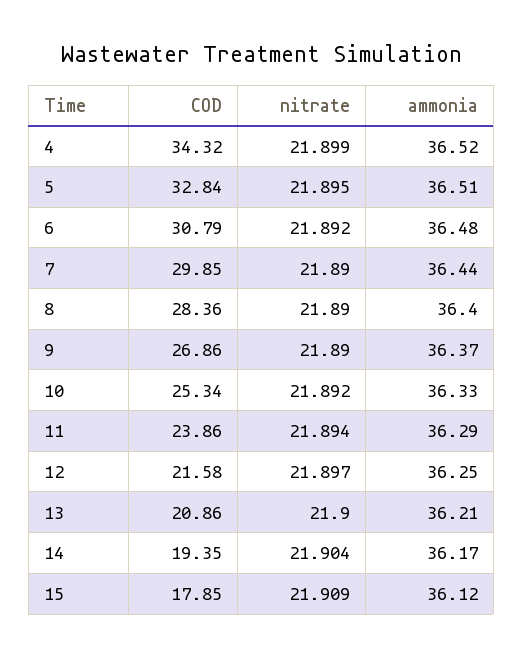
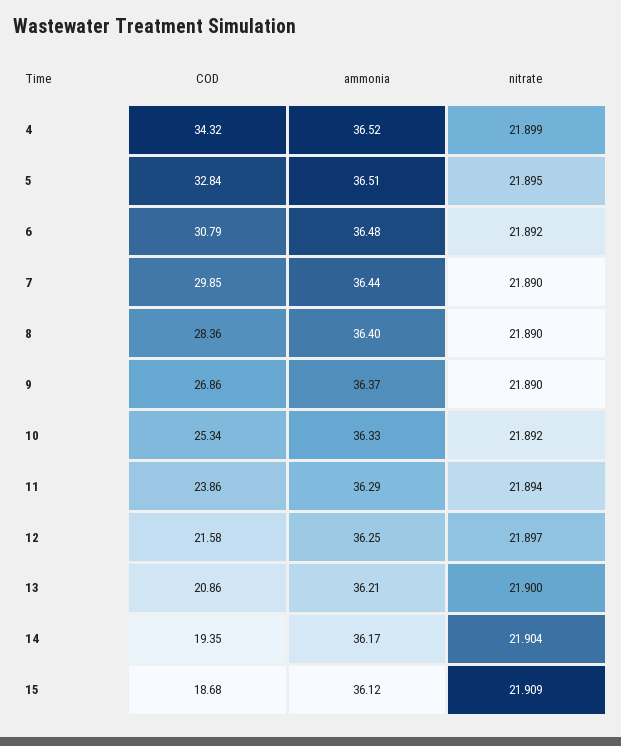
COD, 15: 17.85 -> 18.68

